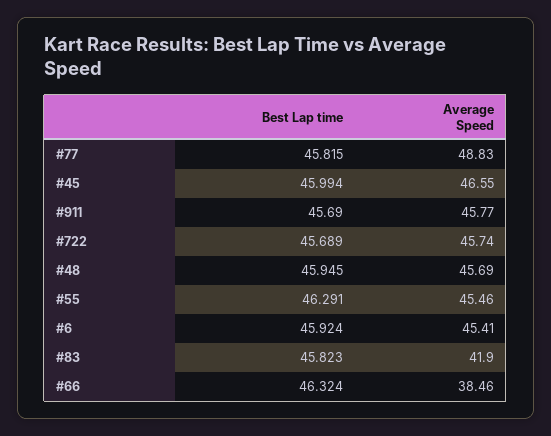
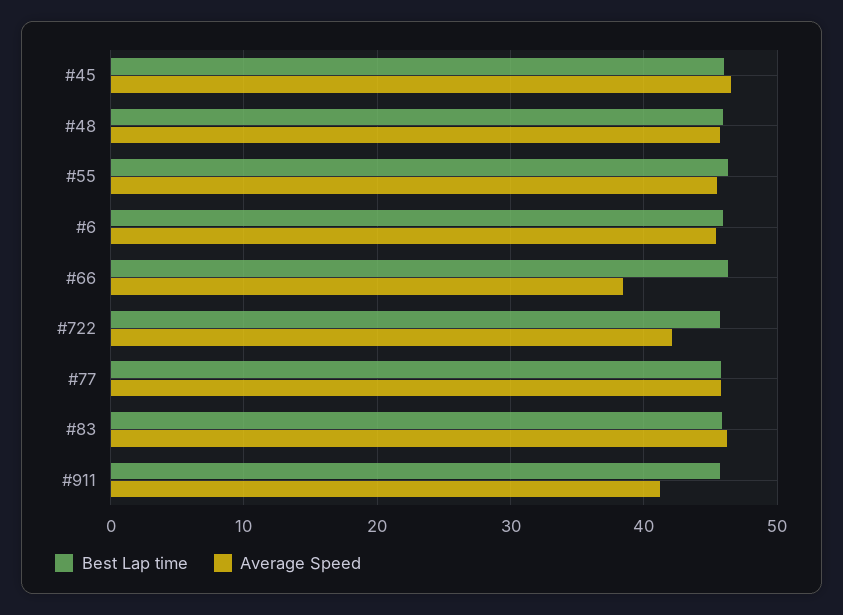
Average Speed, #77: 48.83 -> 46
Average Speed, #911: 45.77 -> 41
Average Speed, #722: 45.74 -> 42
Average Speed, #83: 41.9 -> 46

